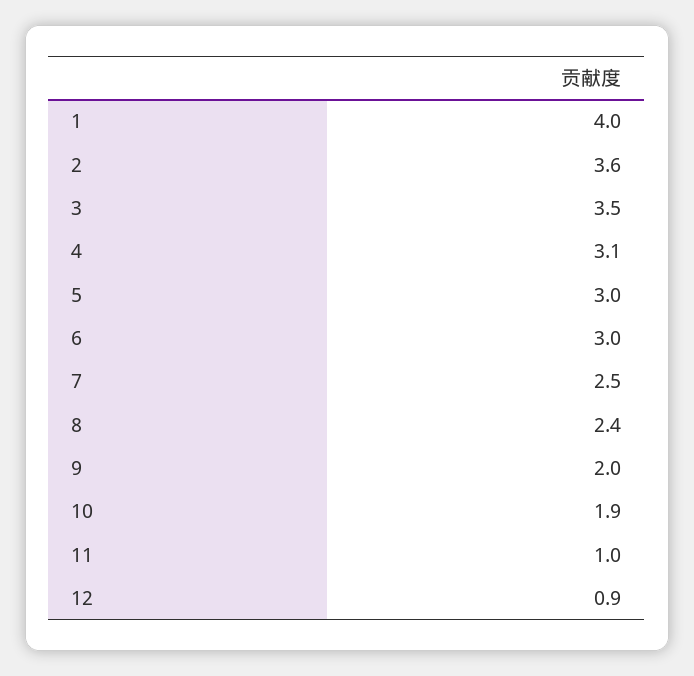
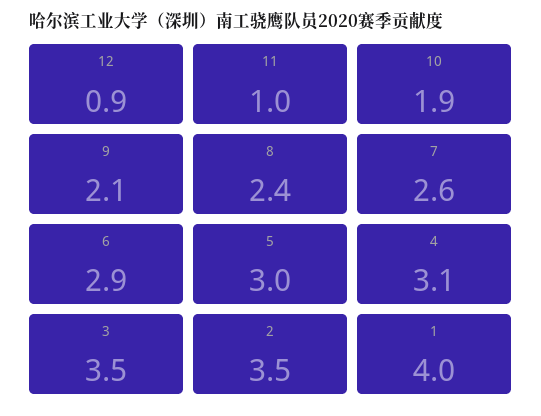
2: 3.6 -> 3.5
6: 3 -> 2.9
7: 2.5 -> 2.6
9: 2 -> 2.1

